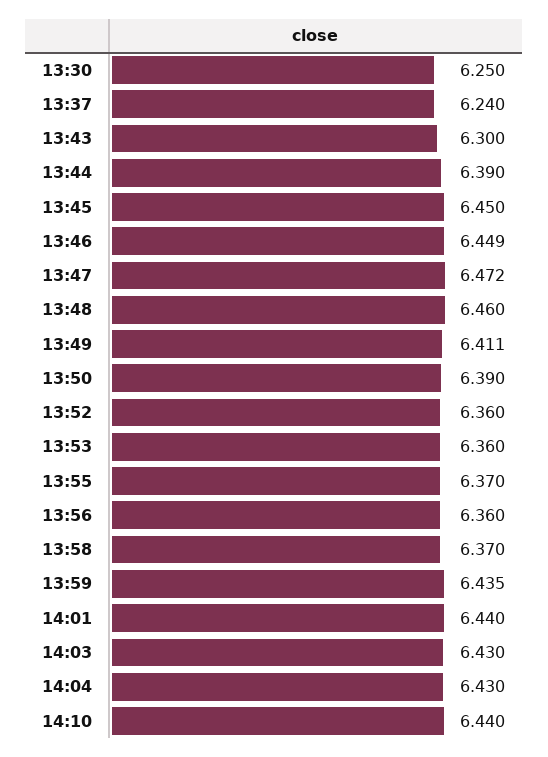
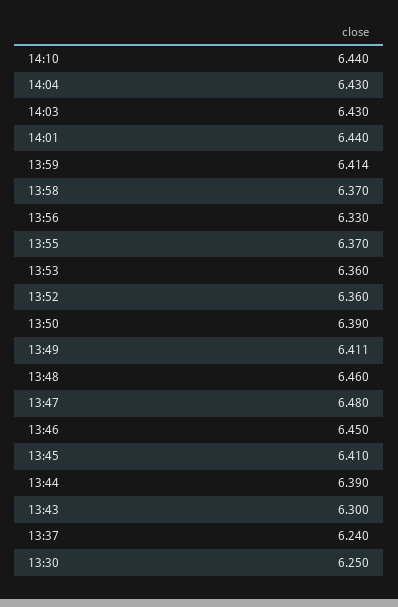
13:45: 6.45 -> 6.41
13:46: 6.449 -> 6.45
13:47: 6.472 -> 6.48
13:56: 6.36 -> 6.33
13:59: 6.435 -> 6.414

